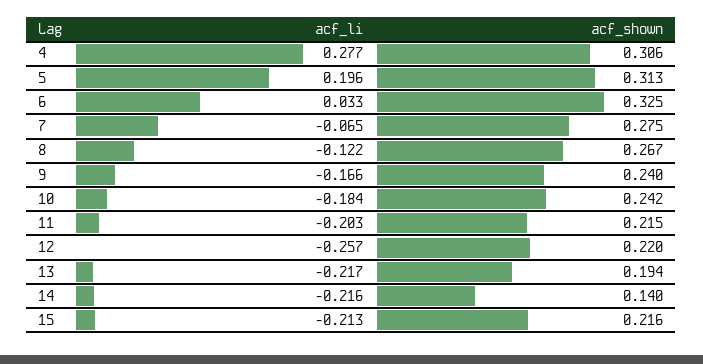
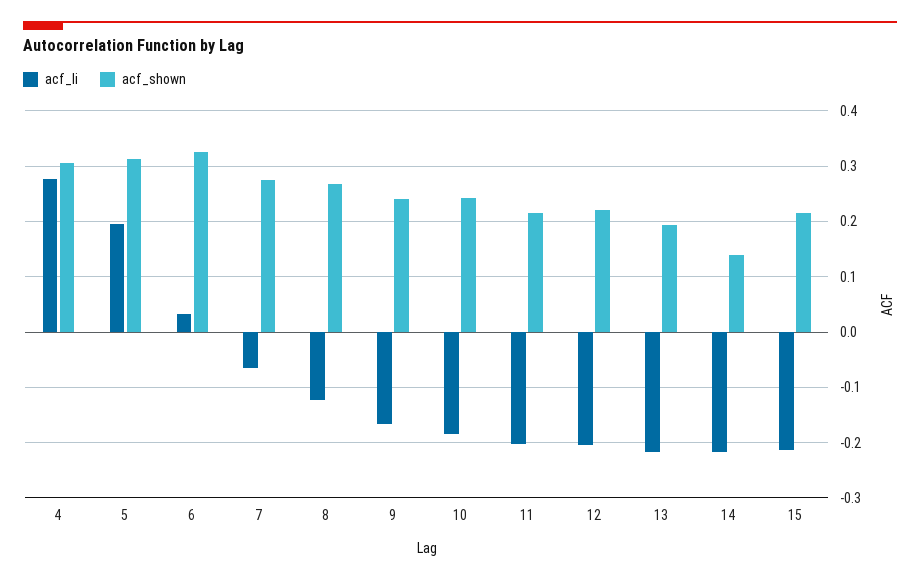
acf_li, 12: -0.257 -> -0.2

